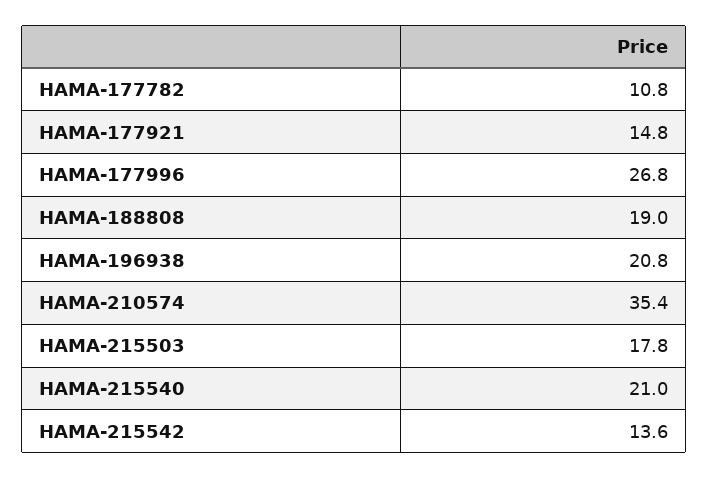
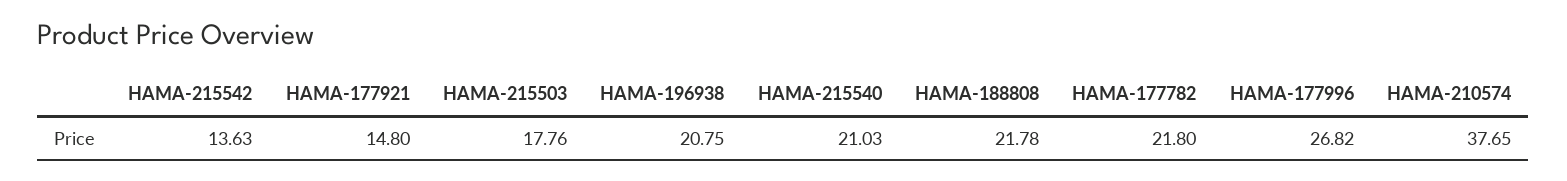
HAMA-177782: 10.8 -> 21.8
HAMA-188808: 19 -> 21.78
HAMA-210574: 35.4 -> 37.65

